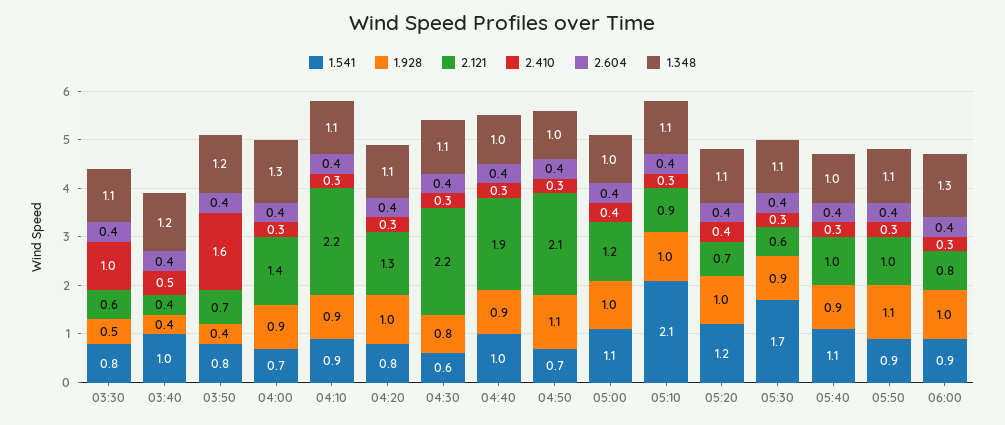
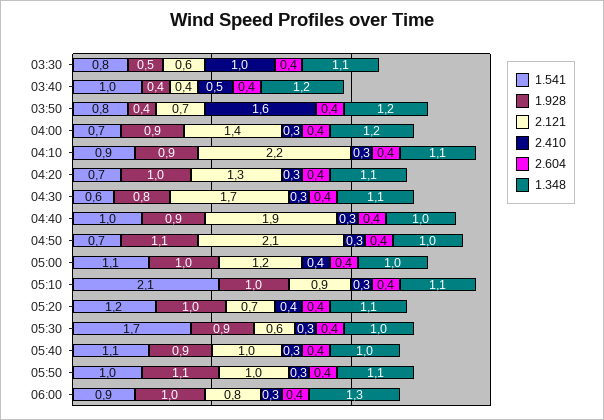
1.348, 04:00: 1.3 -> 1.2
1.541, 04:20: 0.8 -> 0.7
2.121, 04:30: 2.2 -> 1.7
1.348, 05:30: 1.1 -> 1
1.541, 05:50: 0.9 -> 1

